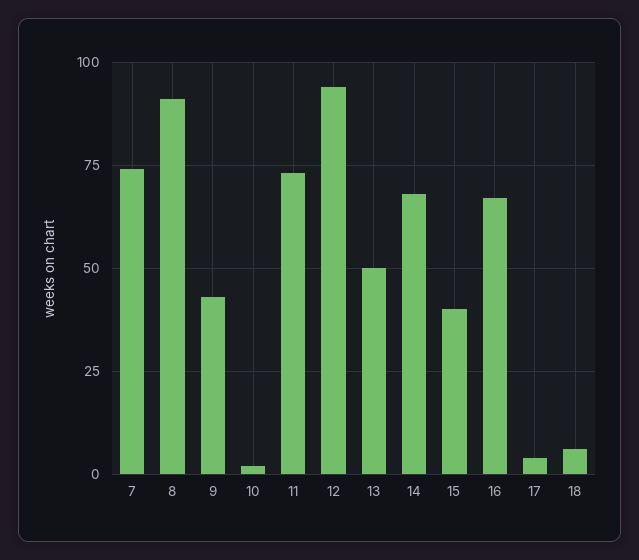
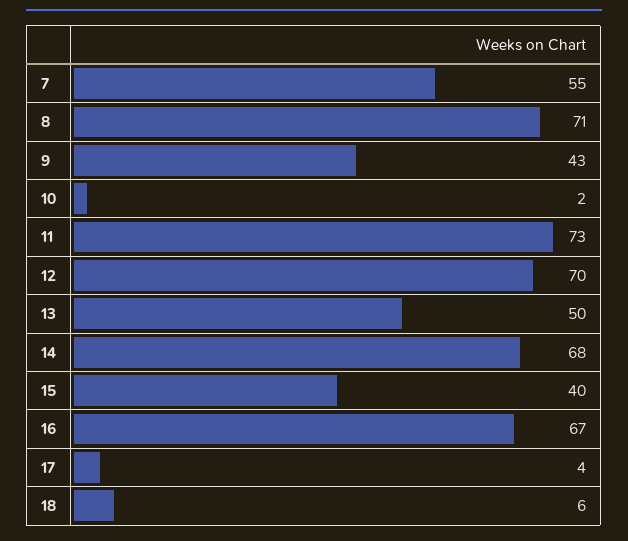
7: 75 -> 55
8: 90 -> 71
12: 95 -> 70

